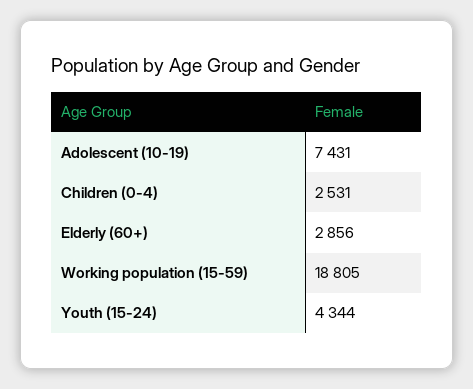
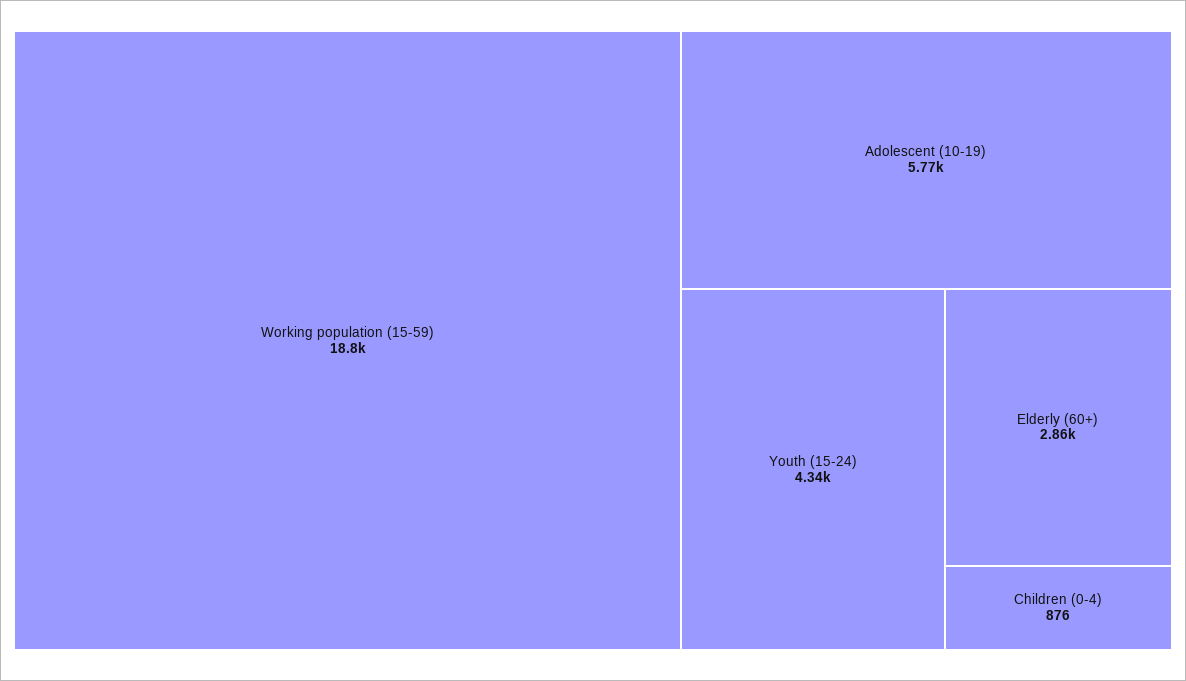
Adolescent (10-19): 7431 -> 5770
Children (0-4): 2531 -> 876

